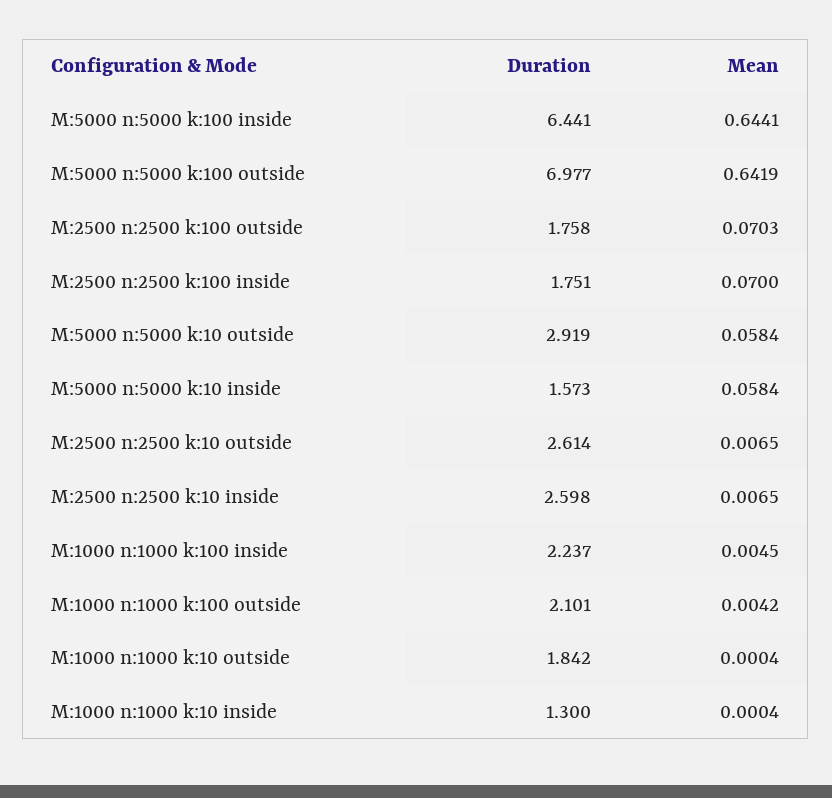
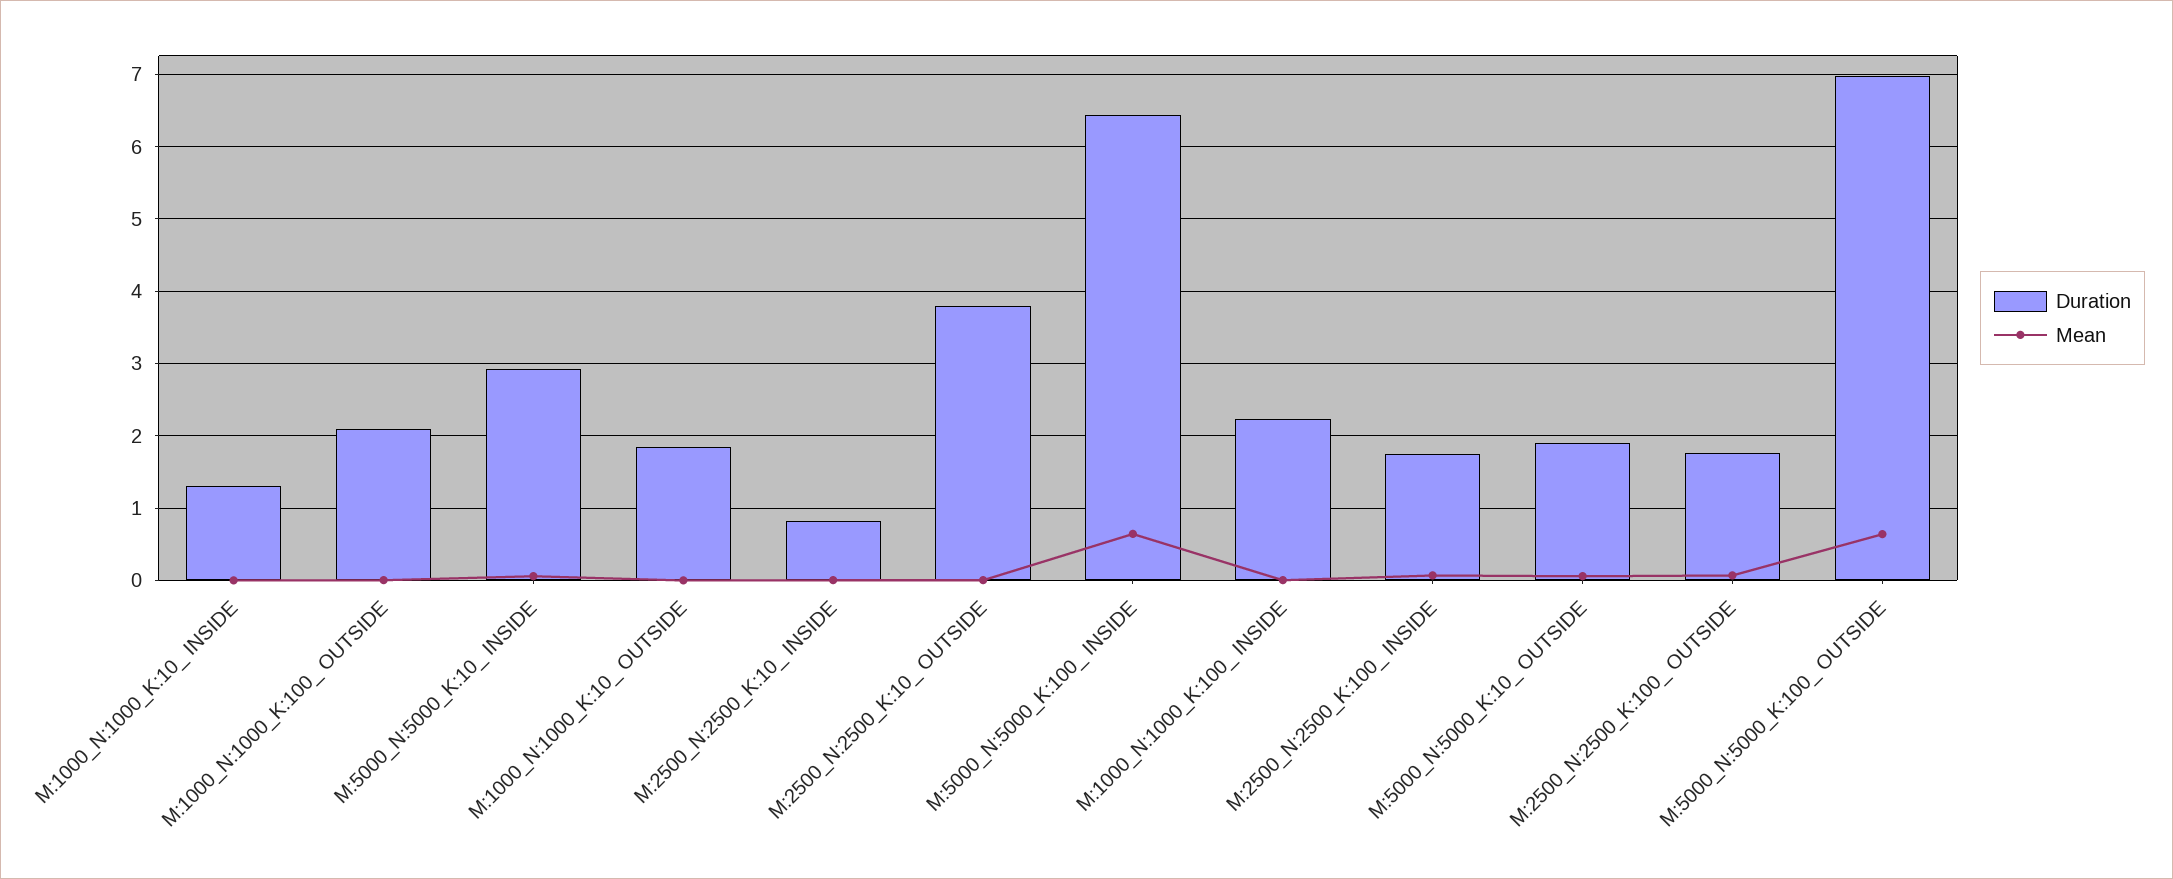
Duration, M:5000 n:5000 k:10  outside: 2.919 -> 1.9
Duration, M:5000 n:5000 k:10  inside: 1.573 -> 2.9
Duration, M:2500 n:2500 k:10  outside: 2.614 -> 3.8
Duration, M:2500 n:2500 k:10  inside: 2.598 -> 0.8

